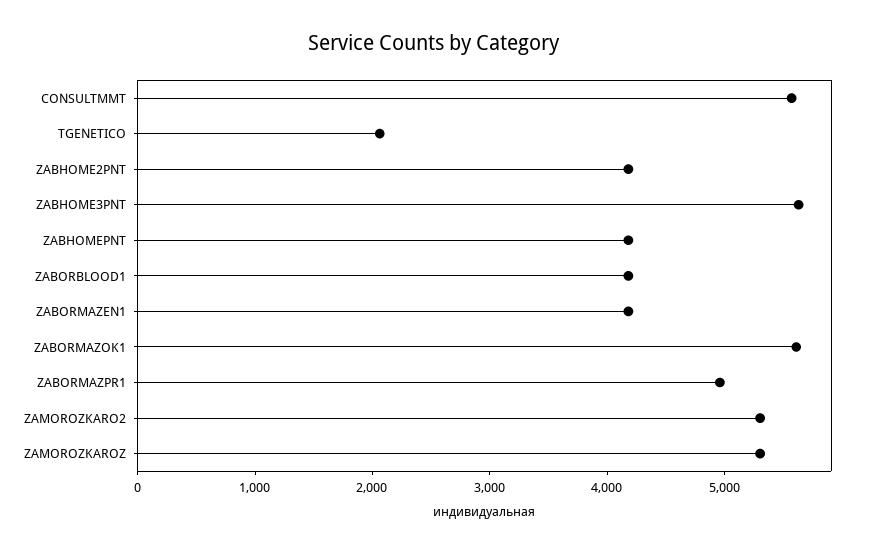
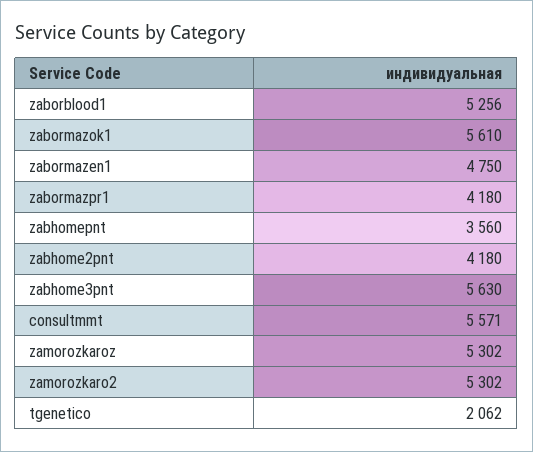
ZABHOMEPNT: 4200 -> 3560
ZABORBLOOD1: 4200 -> 5256
ZABORMAZEN1: 4200 -> 4750
ZABORMAZPR1: 5000 -> 4180

